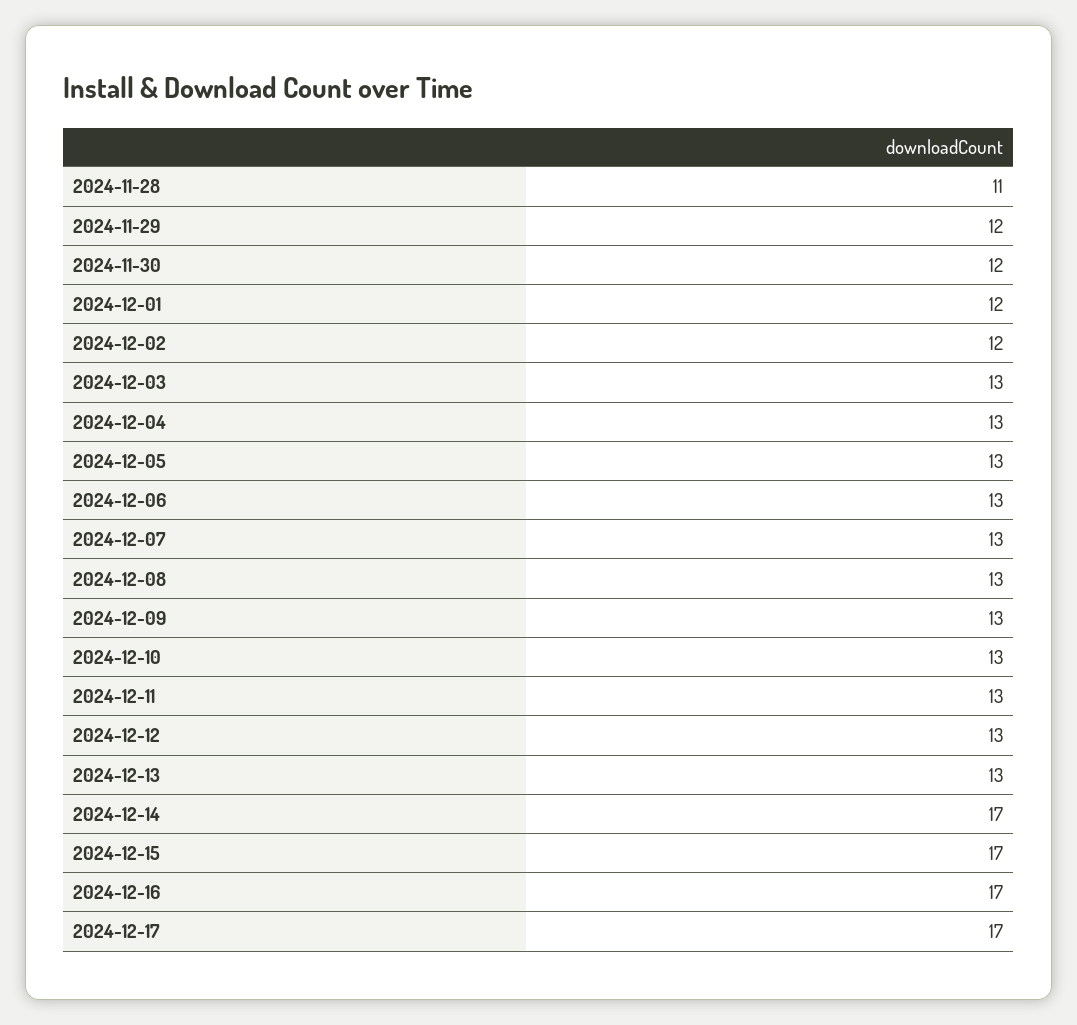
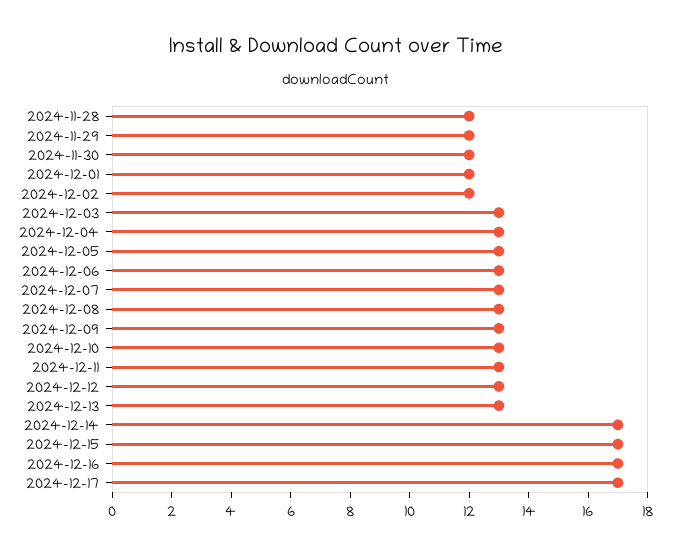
2024-11-28: 11 -> 12

